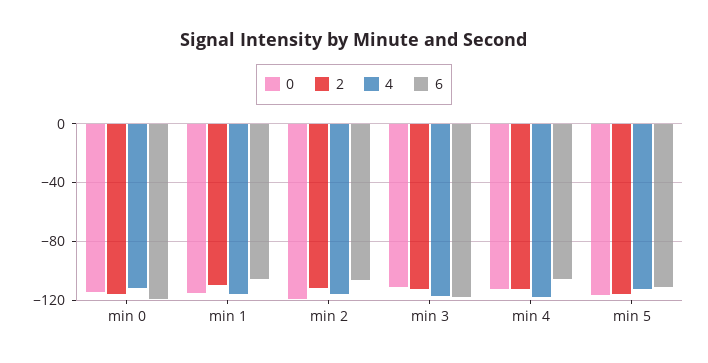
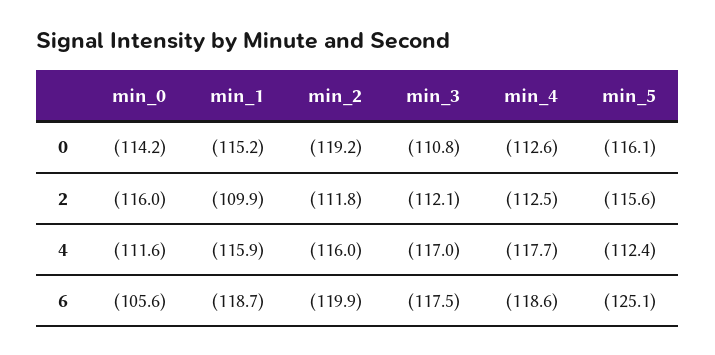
6, min 0: -120 -> -105.6
6, min 1: -105 -> -118.7
6, min 2: -105 -> -119.9
6, min 4: -105 -> -118.6
6, min 5: -110 -> -125.1

